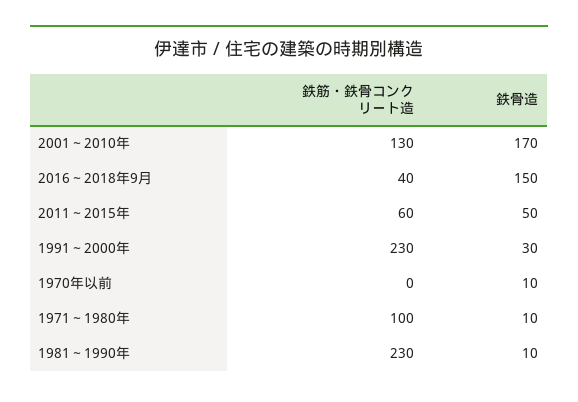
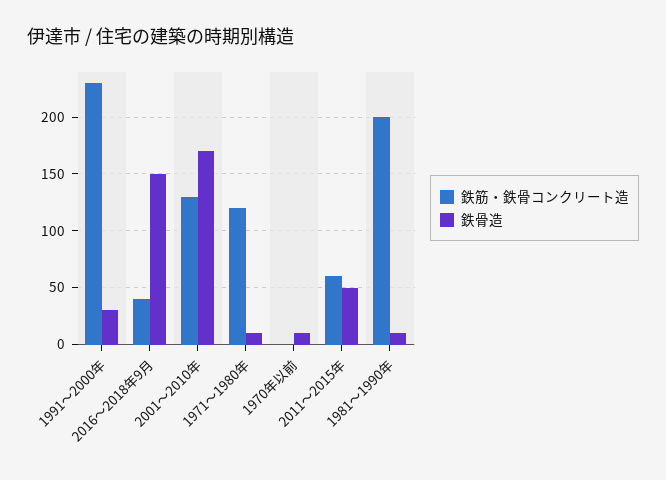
鉄筋・鉄骨コンクリート造, 1971～1980年: 100 -> 120
鉄筋・鉄骨コンクリート造, 1981～1990年: 230 -> 200

